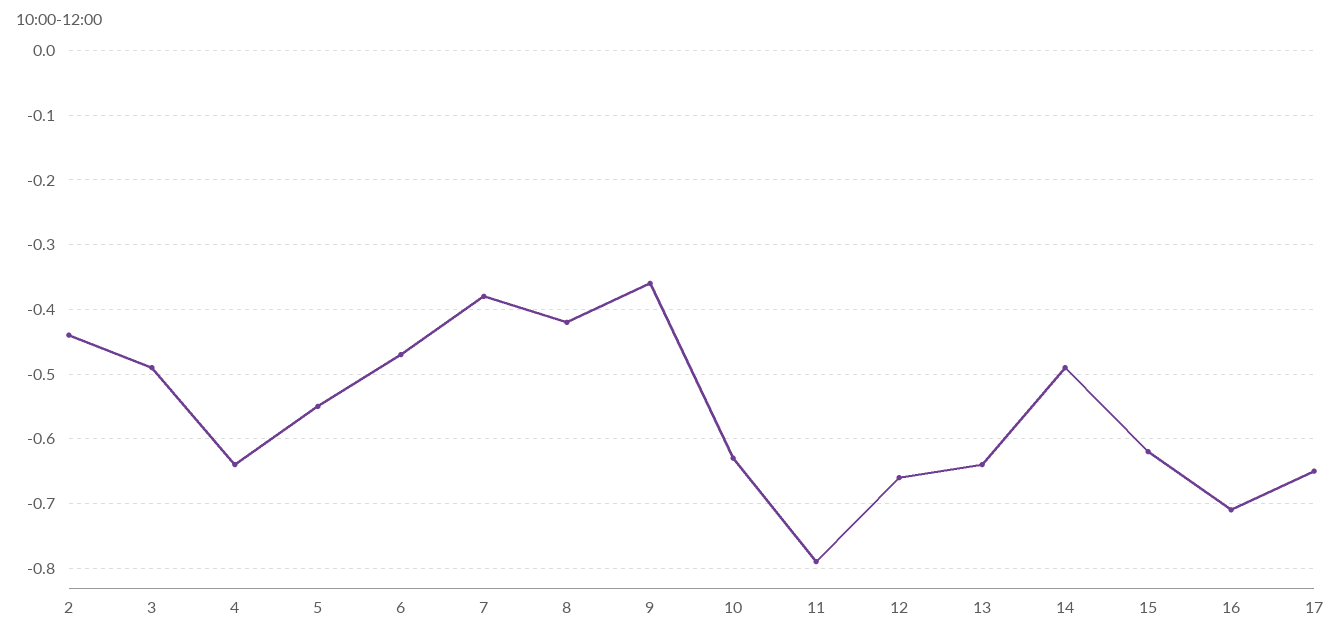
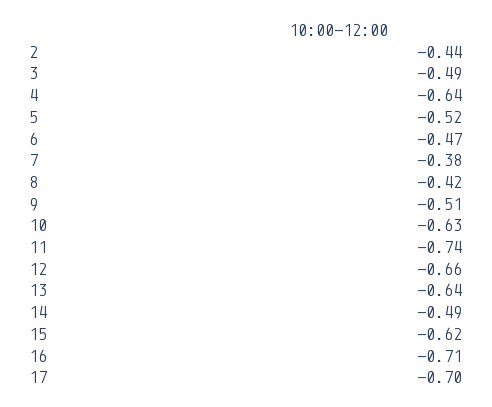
5: -0.55 -> -0.52
9: -0.36 -> -0.51
11: -0.79 -> -0.74
17: -0.65 -> -0.7

